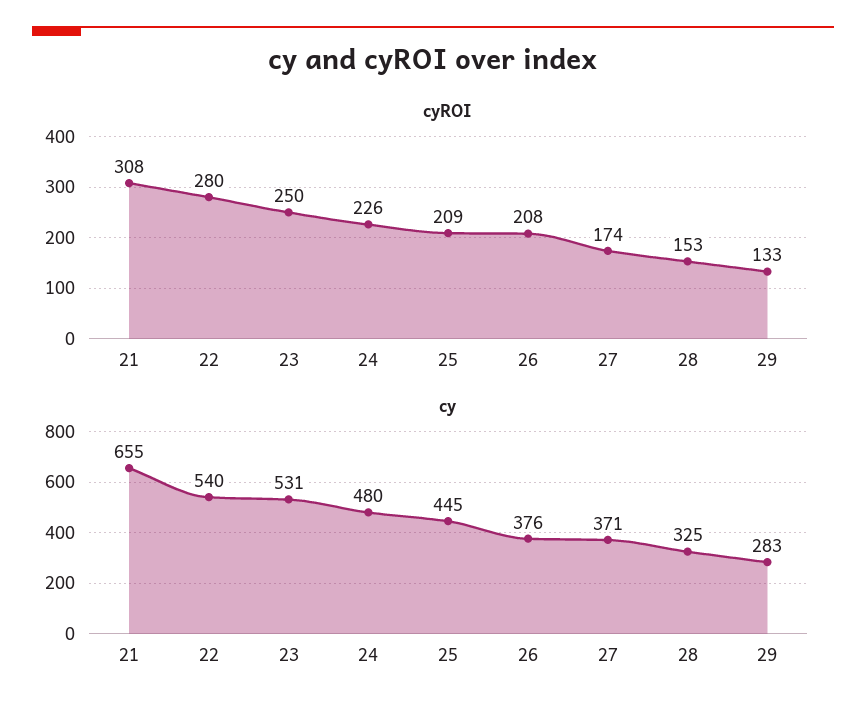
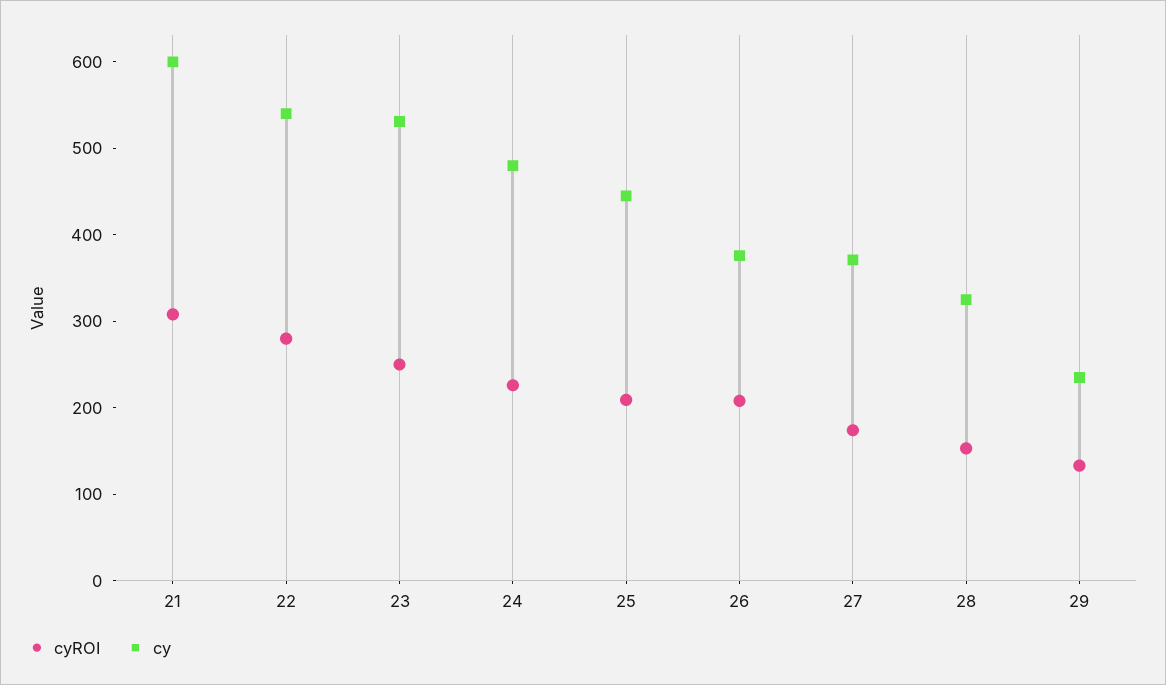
cy, 21: 655 -> 600
cy, 29: 283 -> 240

